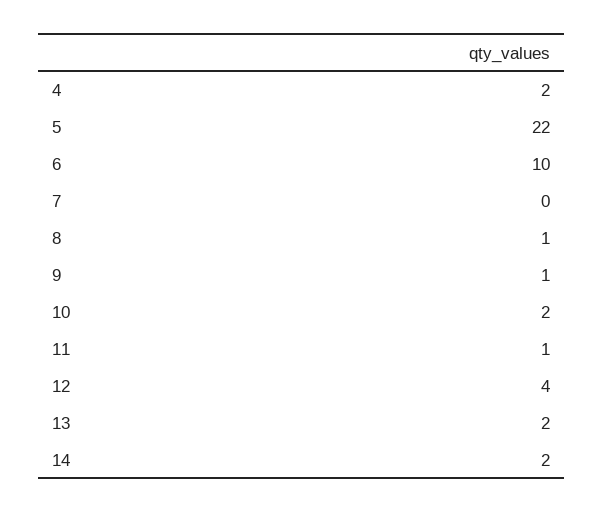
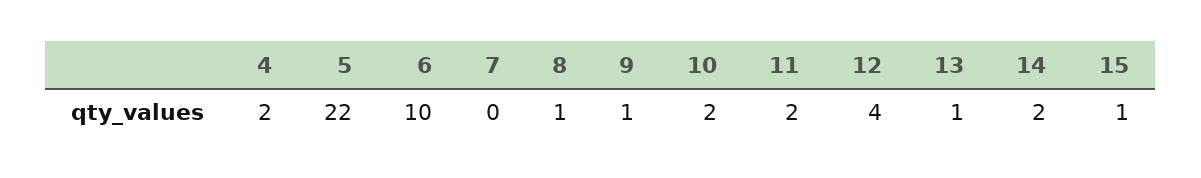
11: 1 -> 2
13: 2 -> 1
15: none -> 1

